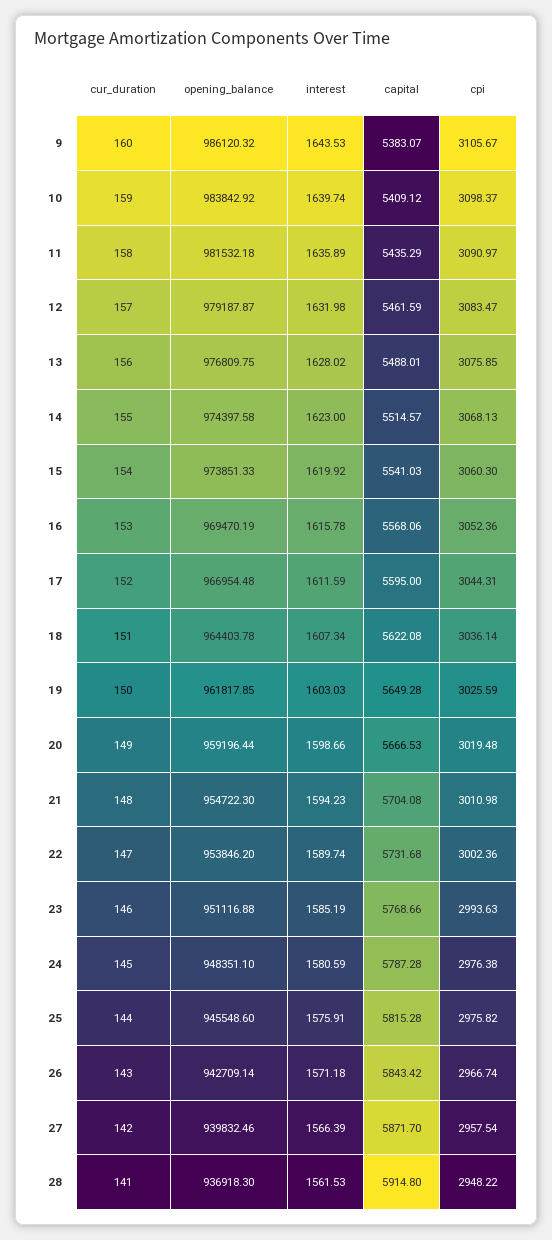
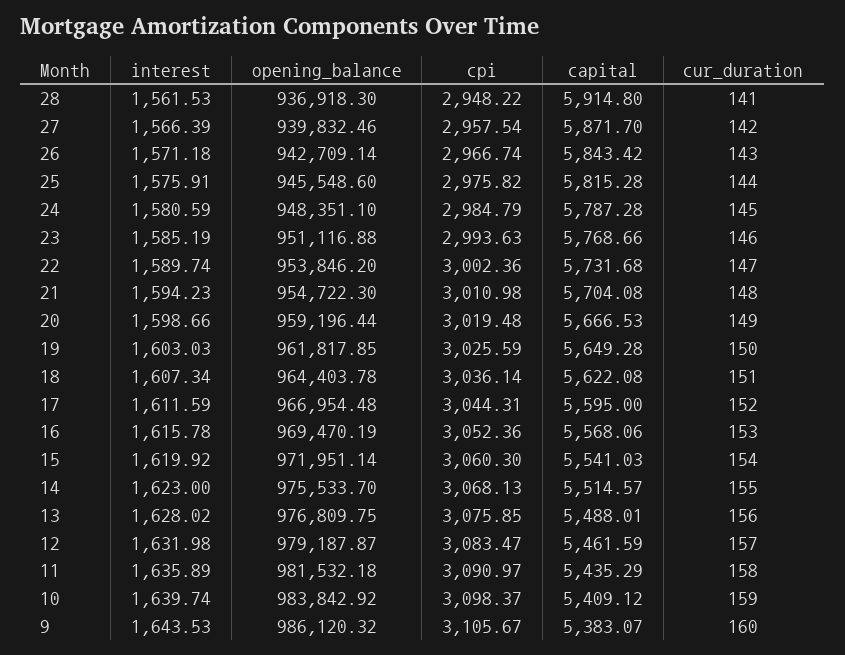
opening_balance, 14: 974397.58 -> 975533.7
opening_balance, 15: 973851.33 -> 971951.14
cpi, 24: 2976.38 -> 2984.79

